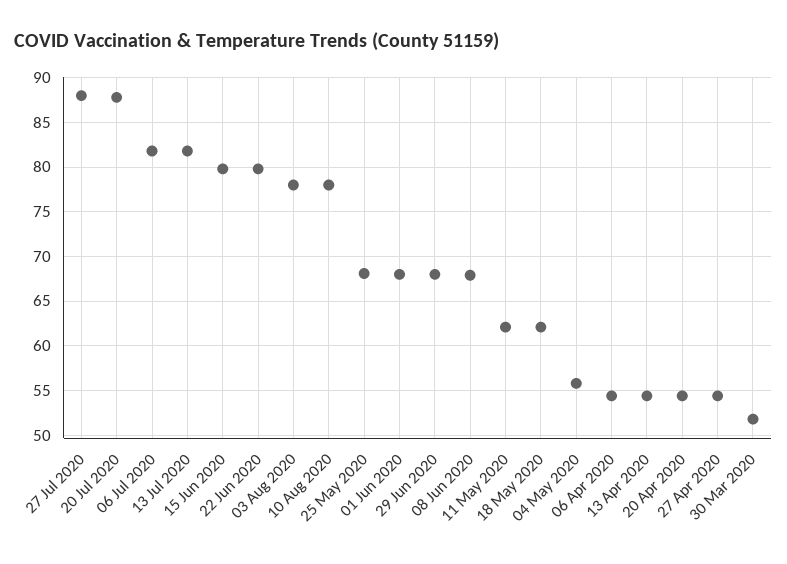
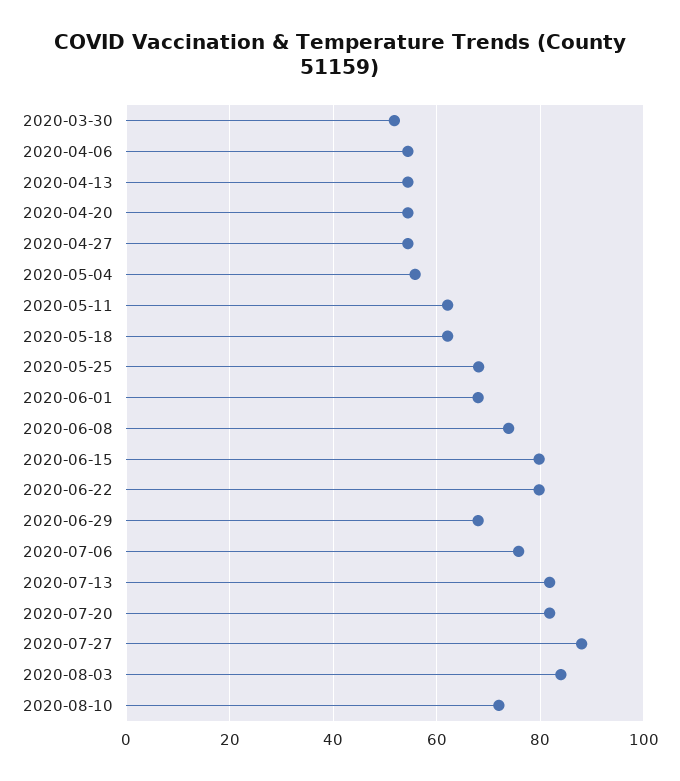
20 Jul 2020: 88 -> 82
06 Jul 2020: 82 -> 76
03 Aug 2020: 78 -> 84
10 Aug 2020: 78 -> 72
08 Jun 2020: 68 -> 74

